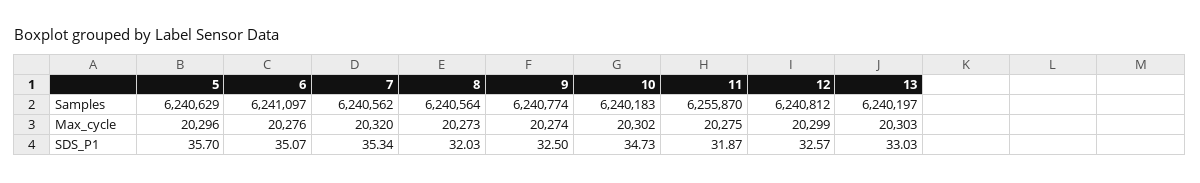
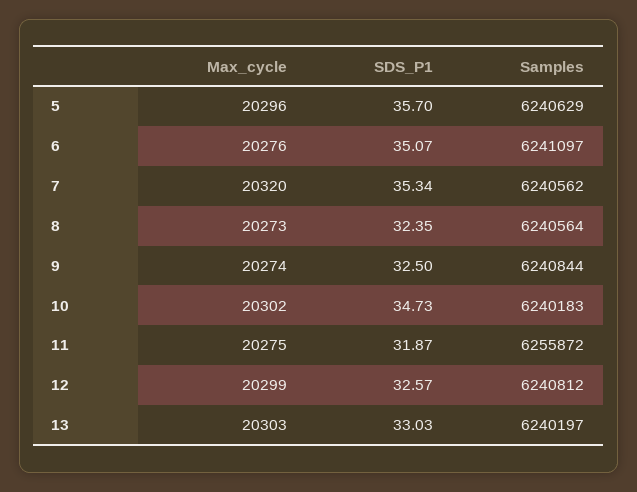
9, Samples: 6240774 -> 6240844
11, Samples: 6255870 -> 6255872
8, SDS_P1: 32.03 -> 32.35

